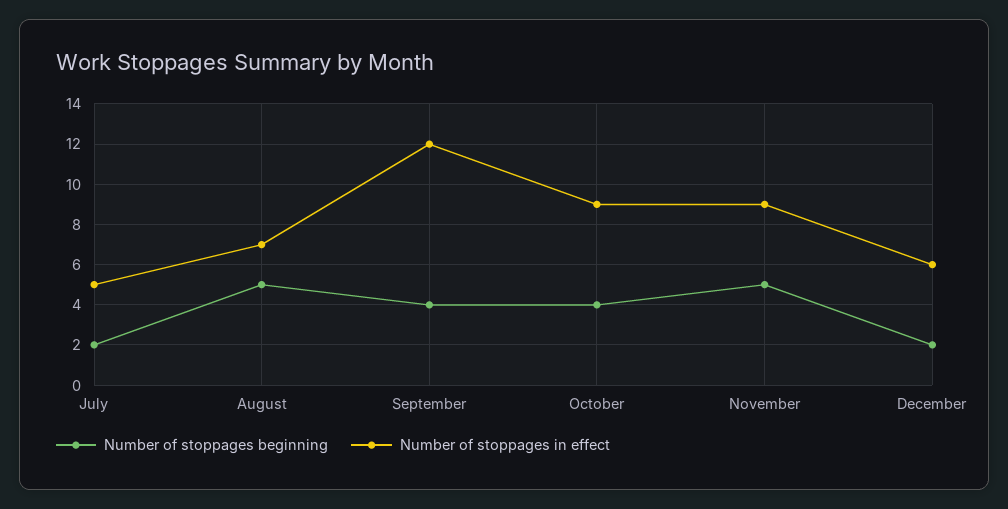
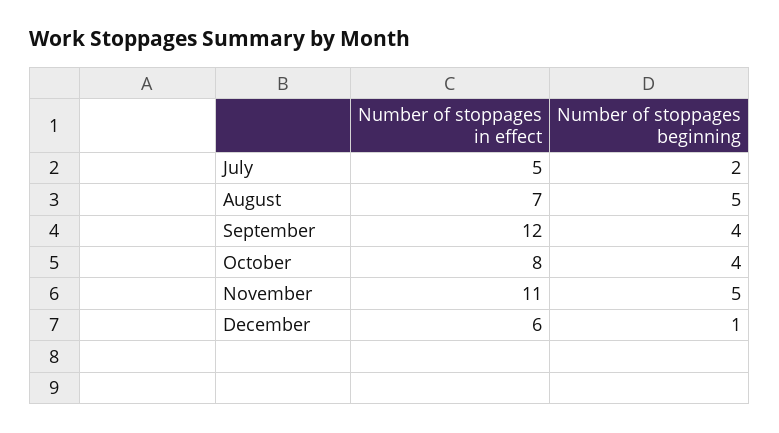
Number of stoppages in effect, October: 9 -> 8
Number of stoppages in effect, November: 9 -> 11
Number of stoppages beginning, December: 2 -> 1

